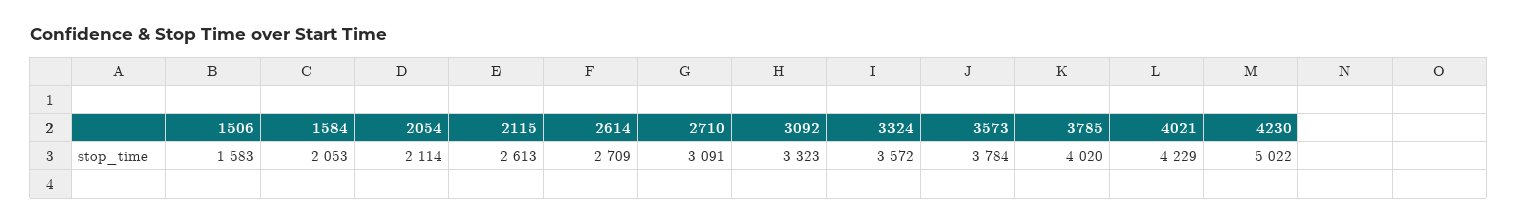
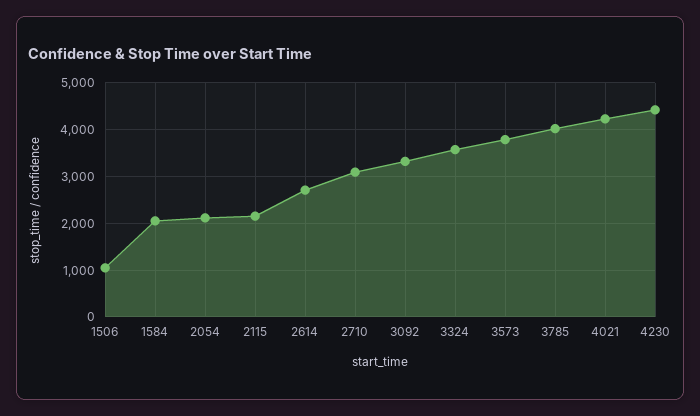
1506: 1583 -> 1000
2115: 2613 -> 2200
4230: 5022 -> 4400

